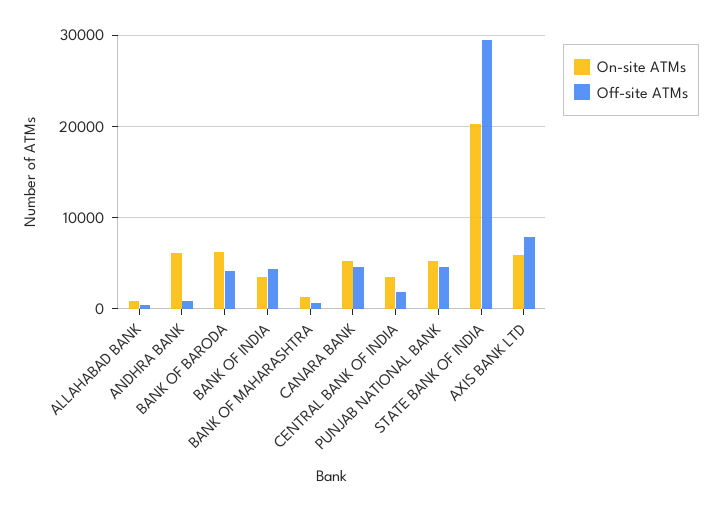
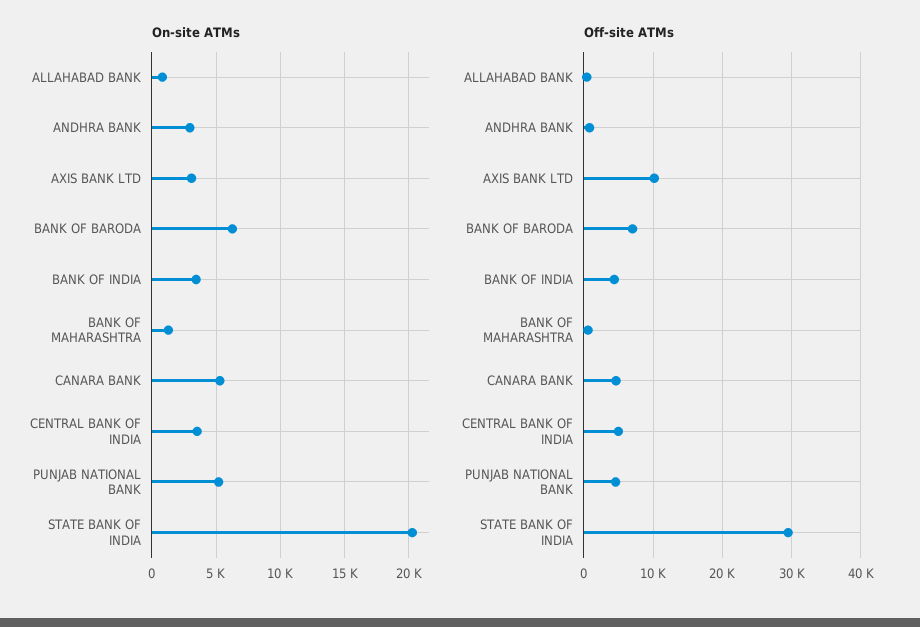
On-site ATMs, ANDHRA BANK: 6000 -> 3000
Off-site ATMs, BANK OF BARODA: 4000 -> 7000
Off-site ATMs, CENTRAL BANK OF INDIA: 2000 -> 5000
On-site ATMs, AXIS BANK LTD: 6000 -> 3000
Off-site ATMs, AXIS BANK LTD: 8000 -> 10000

